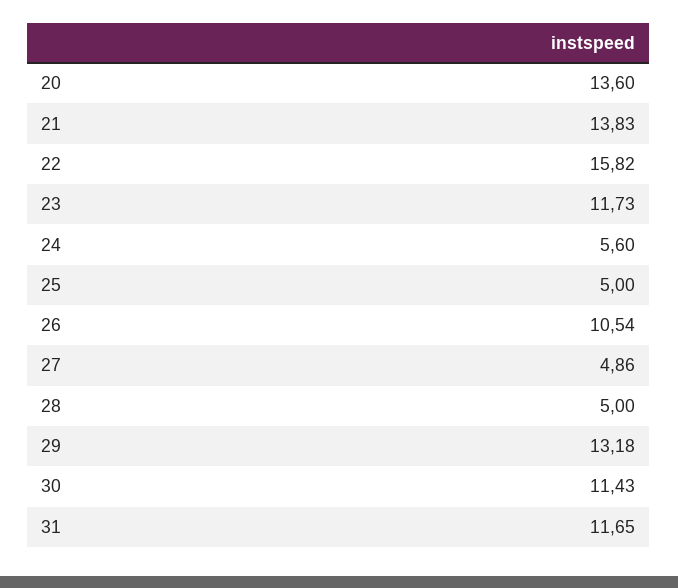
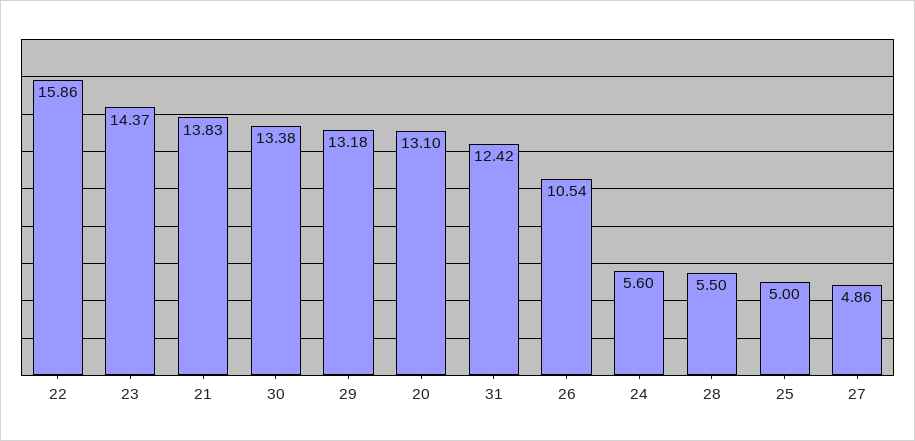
20: 13.6 -> 13.1
22: 15.82 -> 15.86
23: 11.73 -> 14.37
28: 5 -> 5.5
30: 11.43 -> 13.38
31: 11.65 -> 12.42

